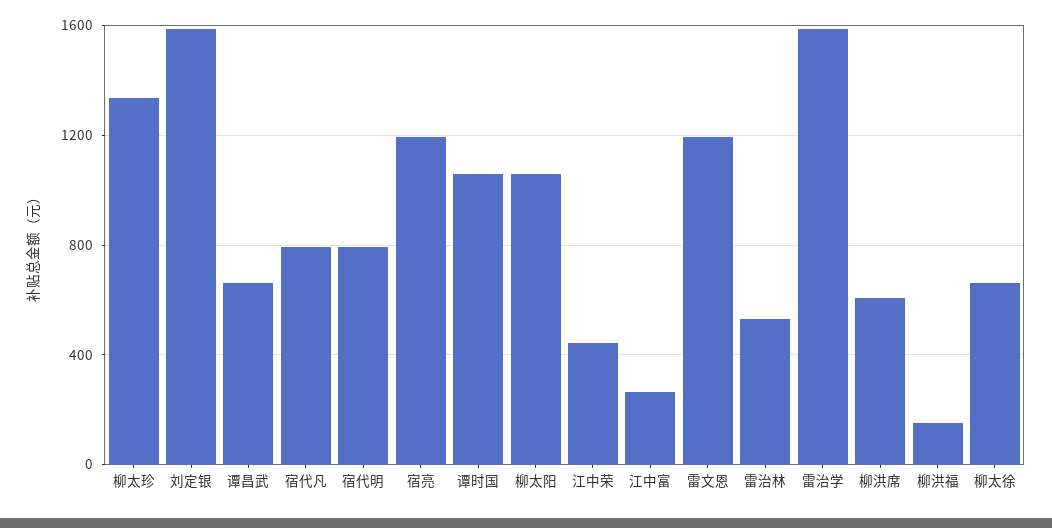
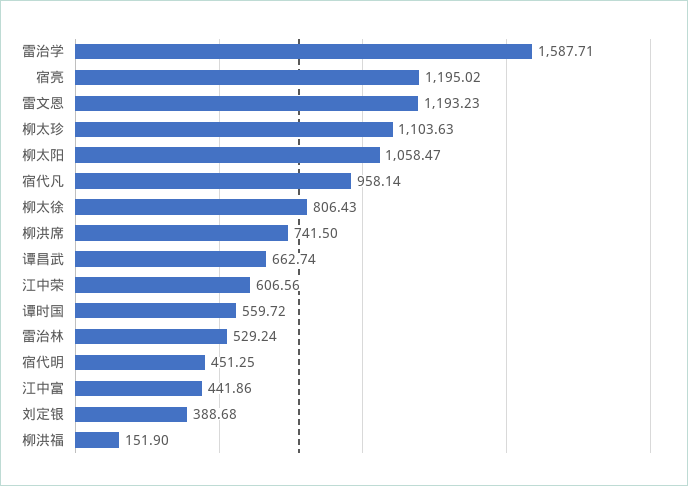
柳太珍: 1350 -> 1103.63
刘定银: 1600 -> 388.68
宿代凡: 800 -> 958.14
宿代明: 800 -> 451.25
谭时国: 1050 -> 559.72
江中荣: 450 -> 606.56
江中富: 250 -> 441.86
柳洪席: 600 -> 741.5
柳太徐: 650 -> 806.43

